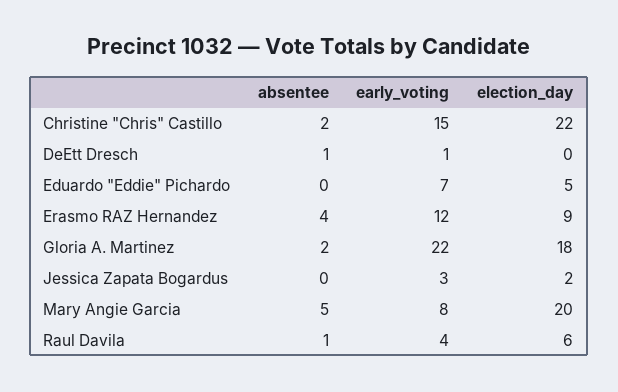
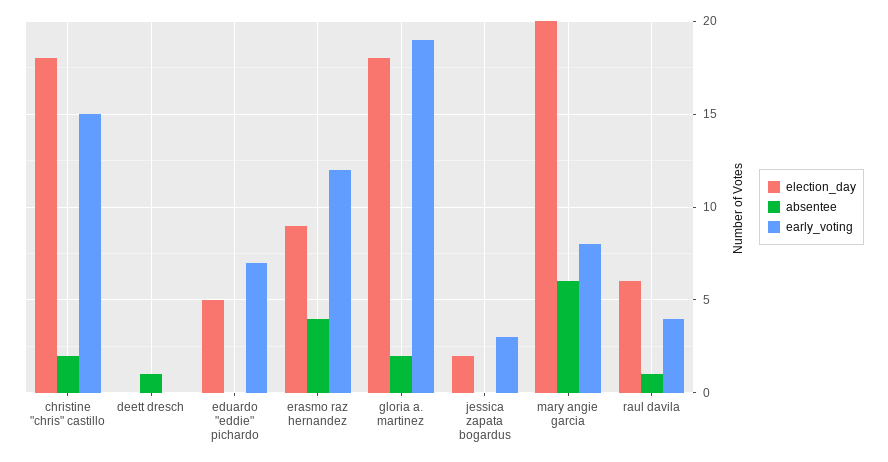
election_day, Christine "Chris" Castillo: 22 -> 18
early_voting, DeEtt Dresch: 1 -> 0
early_voting, Gloria A. Martinez: 22 -> 19
absentee, Mary Angie Garcia: 5 -> 6

